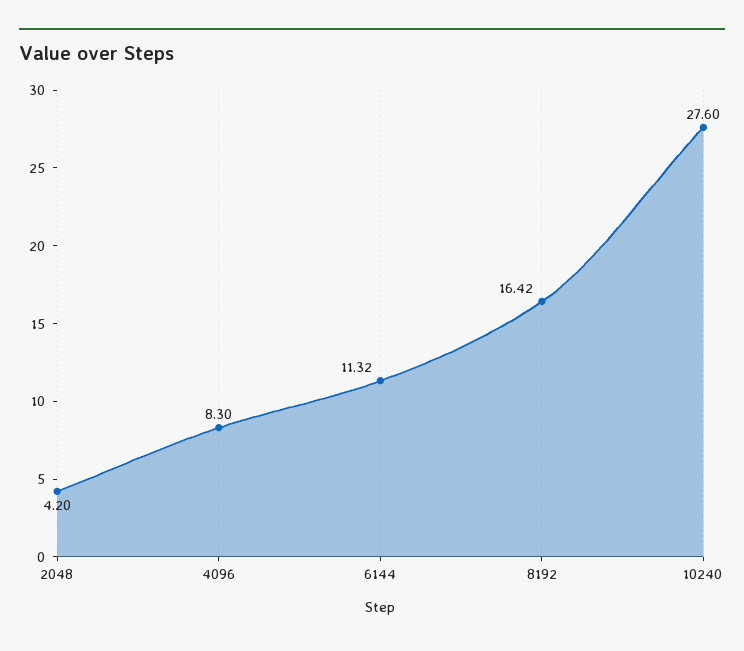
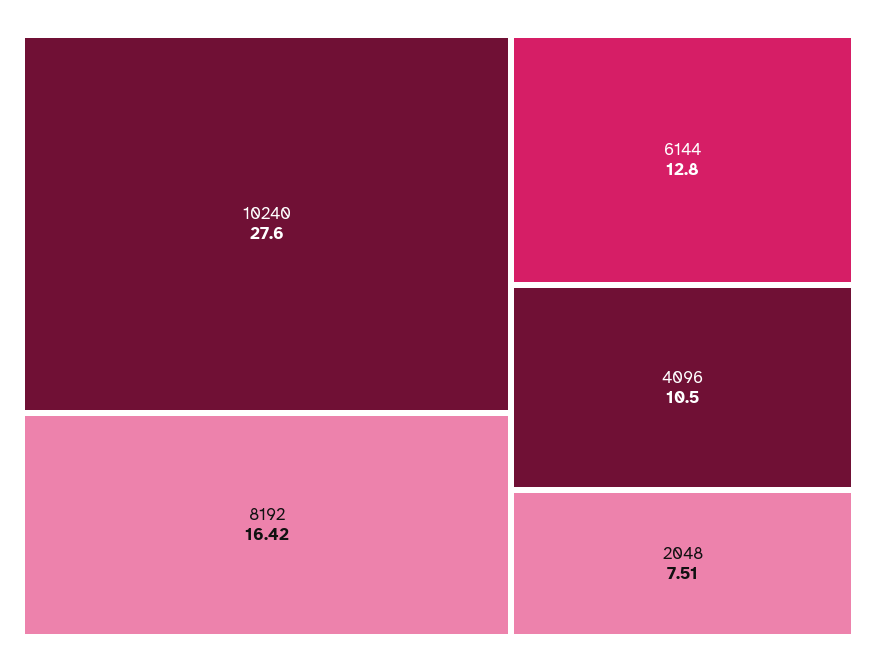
2048: 4.2 -> 7.51
4096: 8.3 -> 10.5
6144: 11.32 -> 12.8

